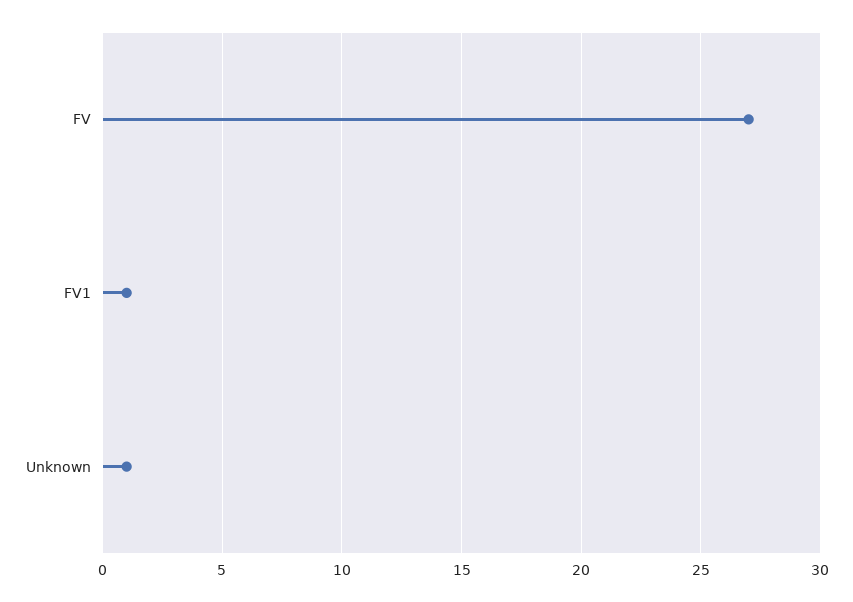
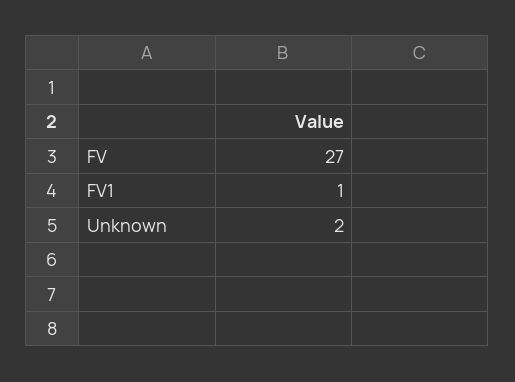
Unknown: 1 -> 2

